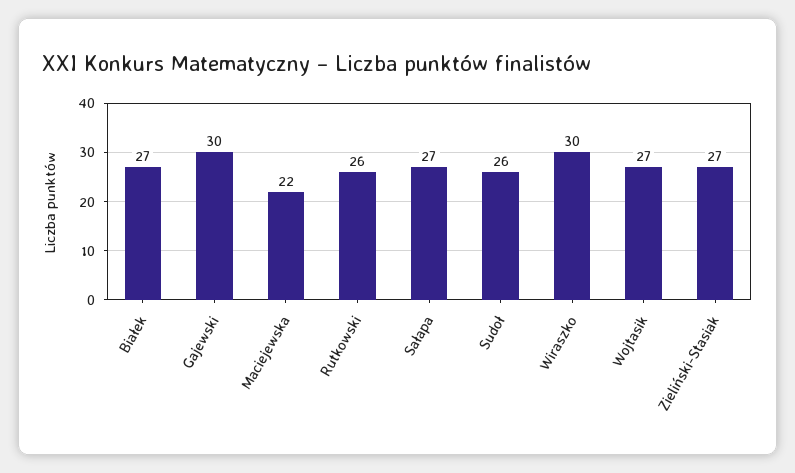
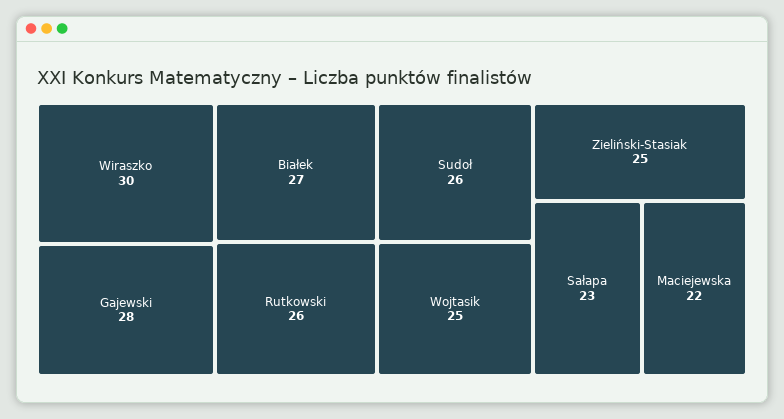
Gajewski: 30 -> 28
Sałapa: 27 -> 23
Wojtasik: 27 -> 25
Zieliński-Stasiak: 27 -> 25

